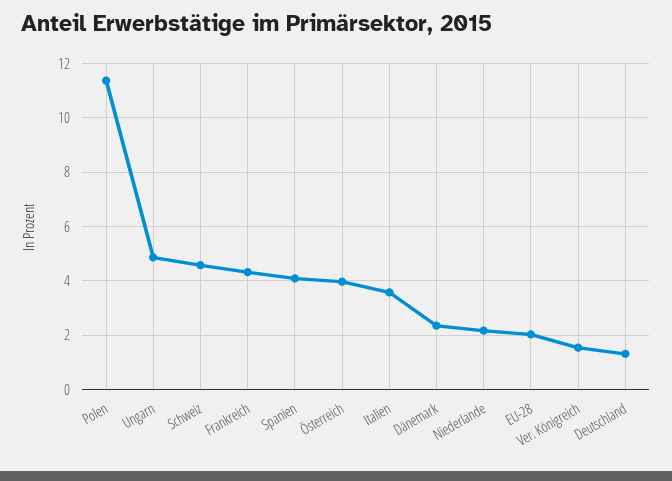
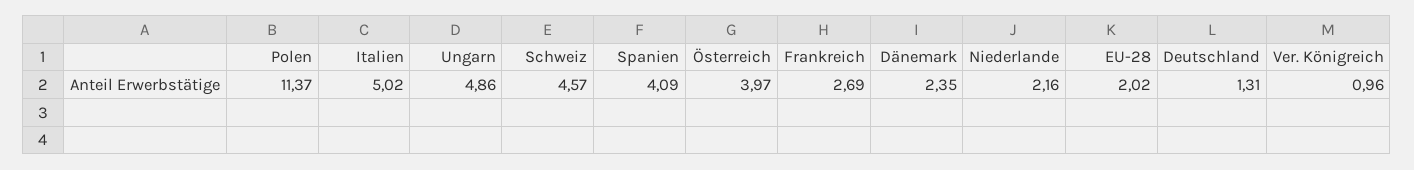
Frankreich: 4.25 -> 2.69
Italien: 3.5 -> 5.02
Ver. Königreich: 1.5 -> 0.96

